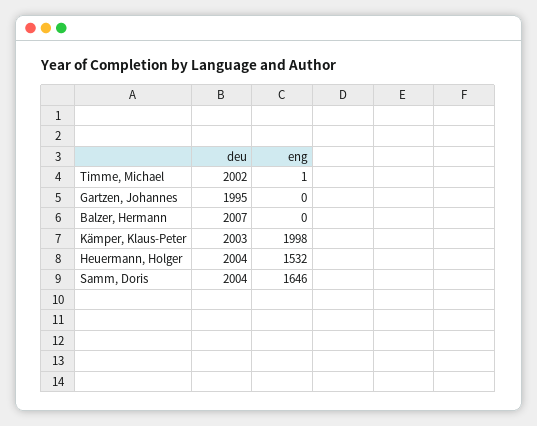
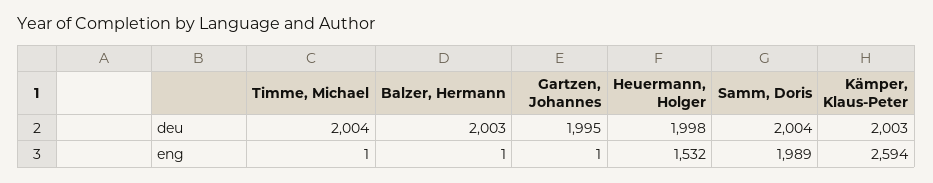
deu, Timme, Michael: 2002 -> 2004
eng, Gartzen, Johannes: 0 -> 1
deu, Balzer, Hermann: 2007 -> 2003
eng, Balzer, Hermann: 0 -> 1
eng, Kämper, Klaus-Peter: 1998 -> 2594
deu, Heuermann, Holger: 2004 -> 1998
eng, Samm, Doris: 1646 -> 1989

